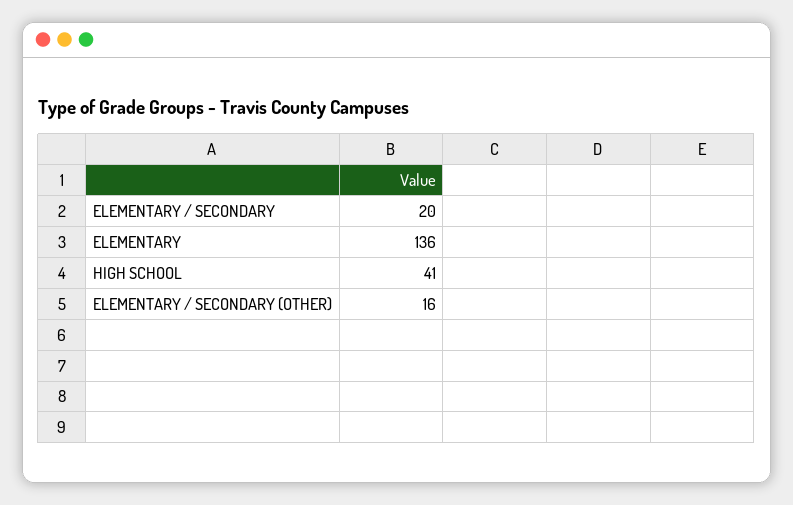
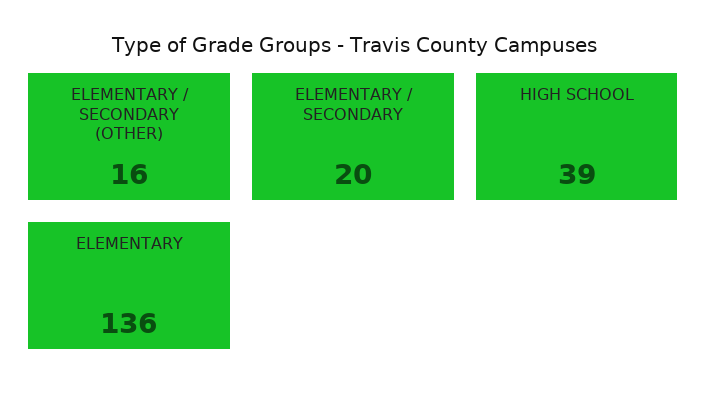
HIGH SCHOOL: 41 -> 39

